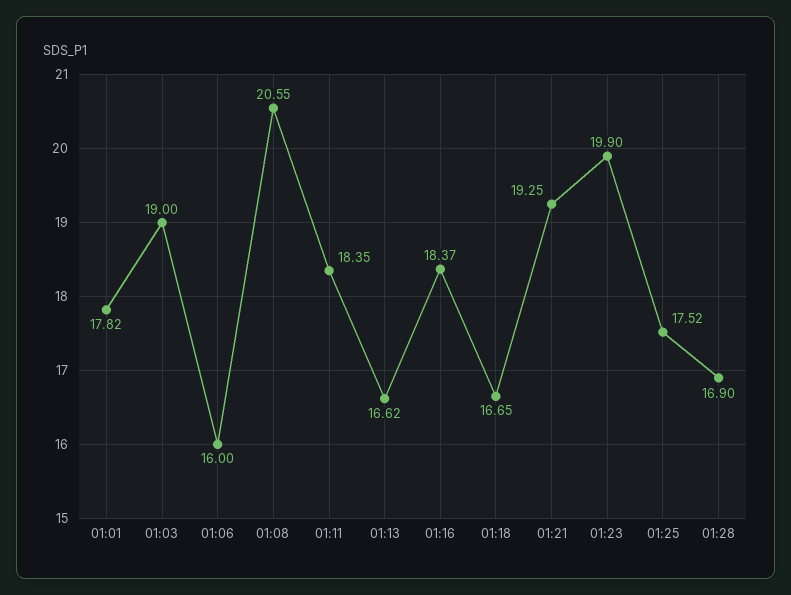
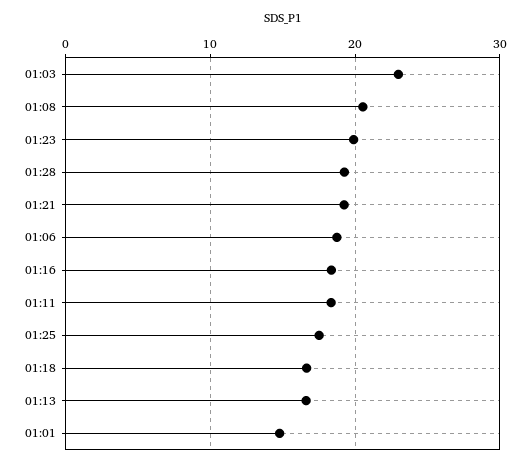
01:01: 17.82 -> 15
01:03: 19 -> 23
01:06: 16 -> 19
01:28: 16.9 -> 19

